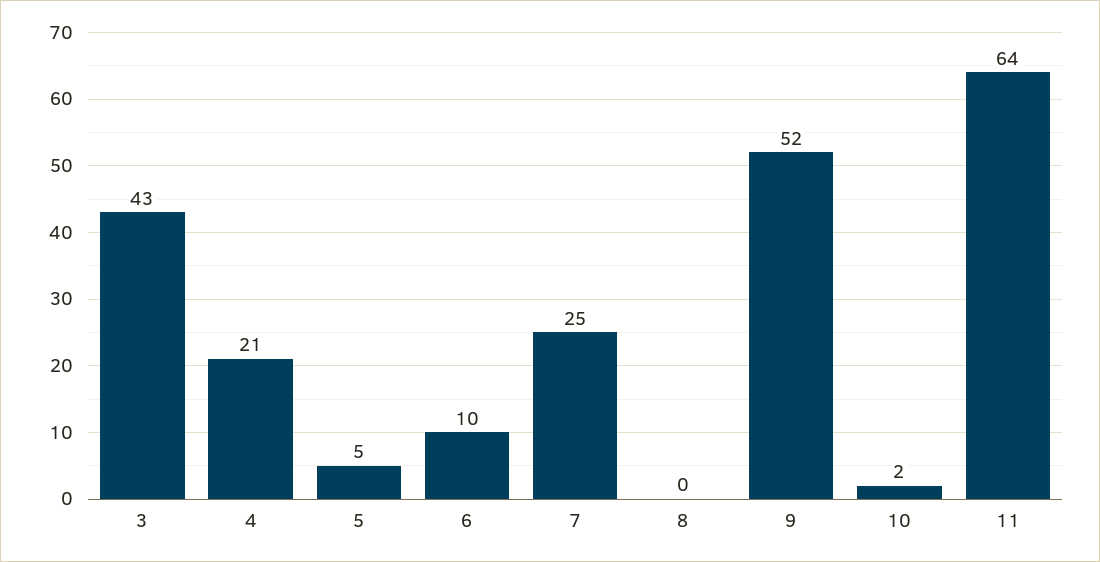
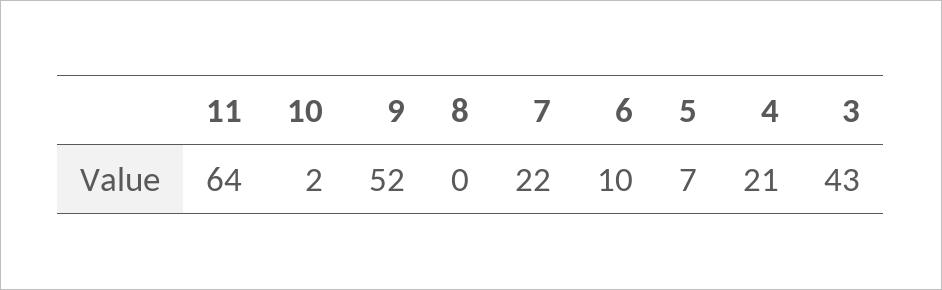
5: 5 -> 7
7: 25 -> 22

